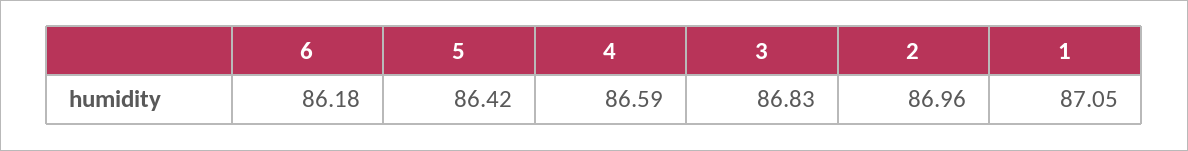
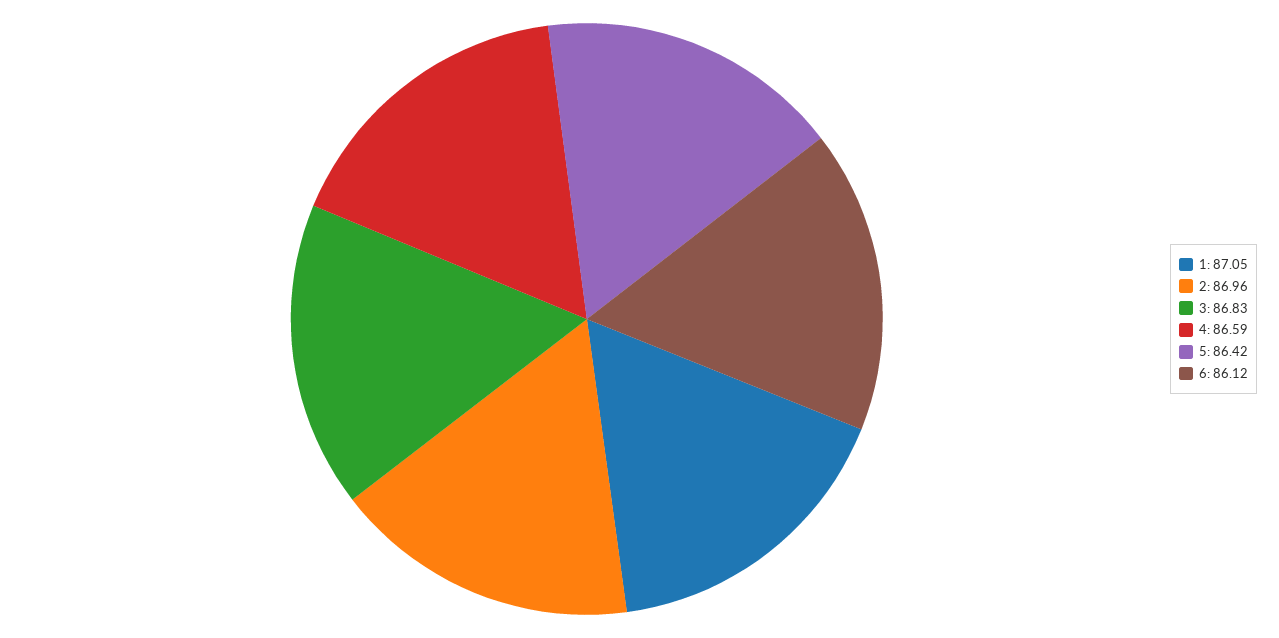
6: 86.18 -> 86.12

